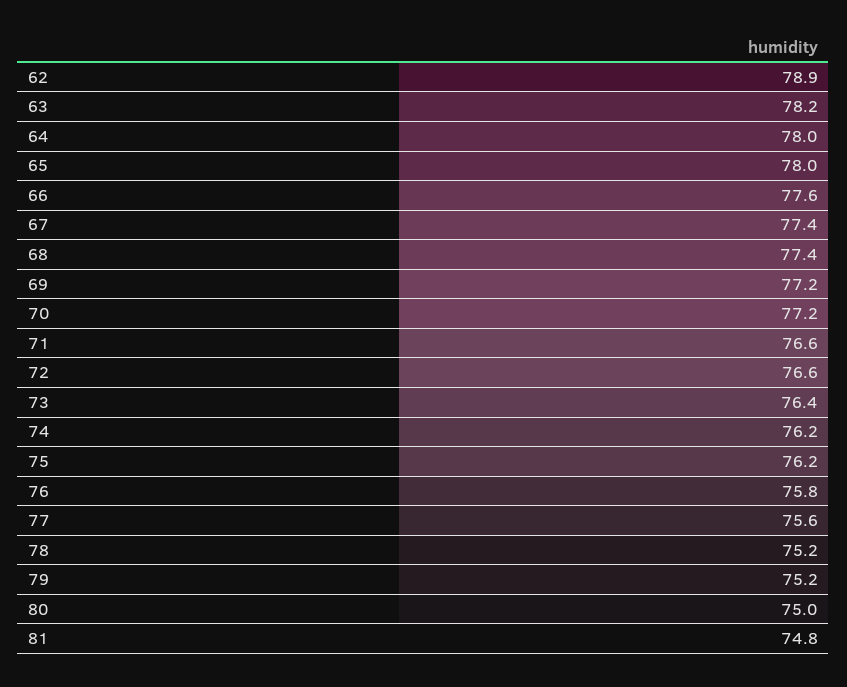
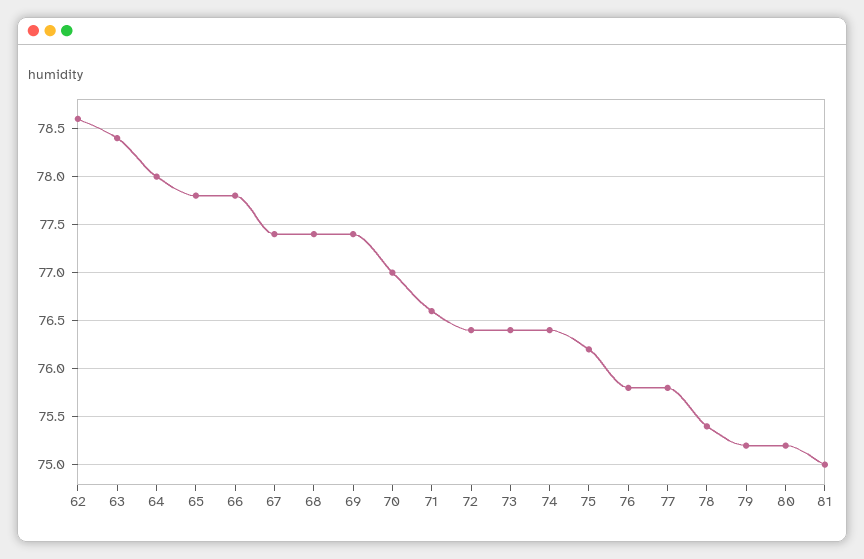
62: 78.9 -> 78.6
63: 78.2 -> 78.4
65: 78 -> 77.8
66: 77.6 -> 77.8
69: 77.2 -> 77.4
70: 77.2 -> 77
72: 76.6 -> 76.4
74: 76.2 -> 76.4
77: 75.6 -> 75.8
78: 75.2 -> 75.4
80: 75 -> 75.2
81: 74.8 -> 75

